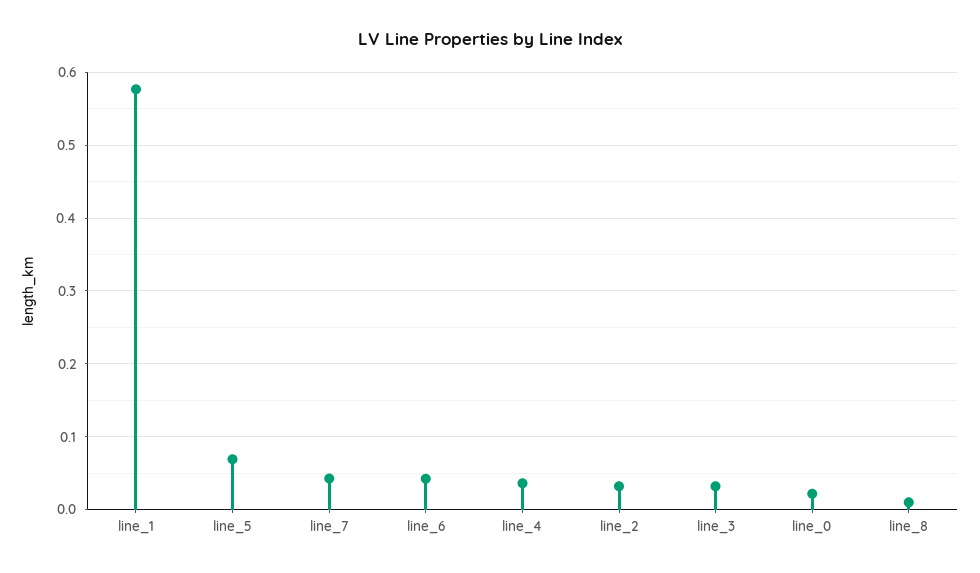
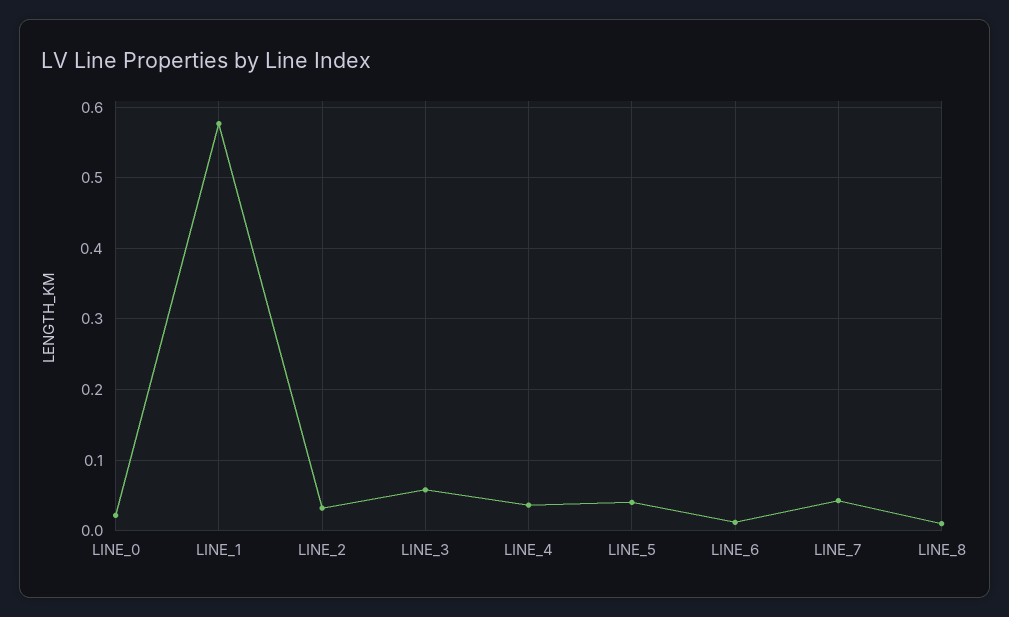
line_5: 0.07 -> 0.04
line_6: 0.04 -> 0.01
line_3: 0.03 -> 0.06

